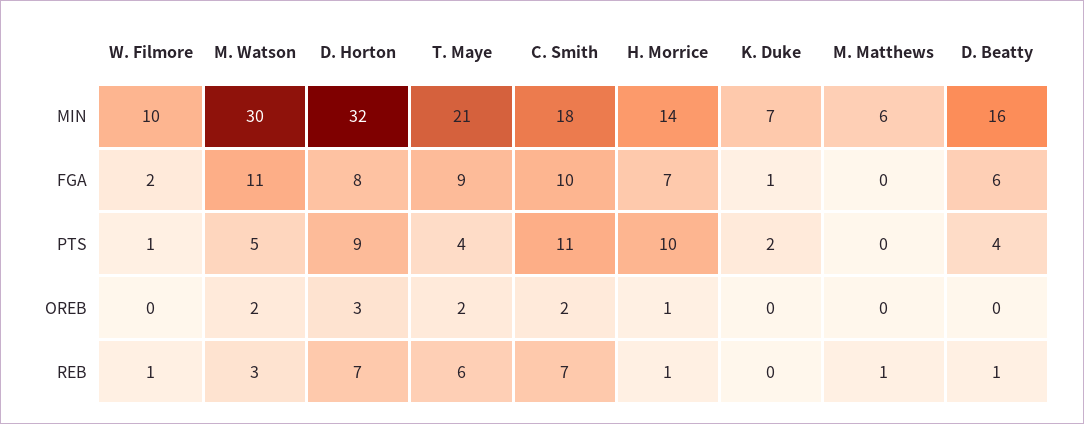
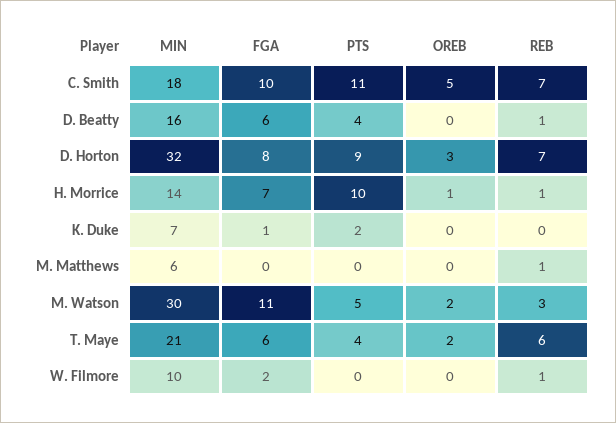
T. Maye, FGA: 9 -> 6
W. Filmore, PTS: 1 -> 0
C. Smith, OREB: 2 -> 5

